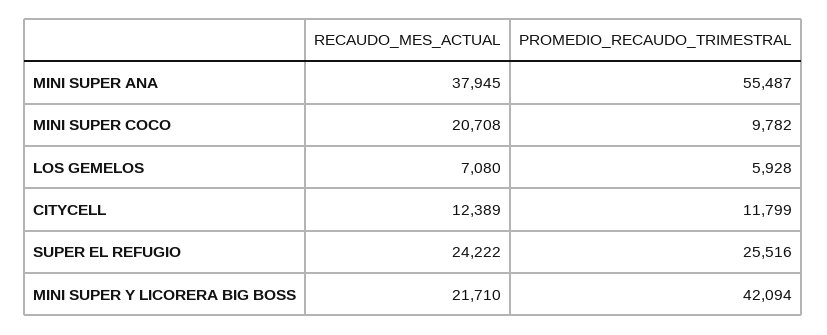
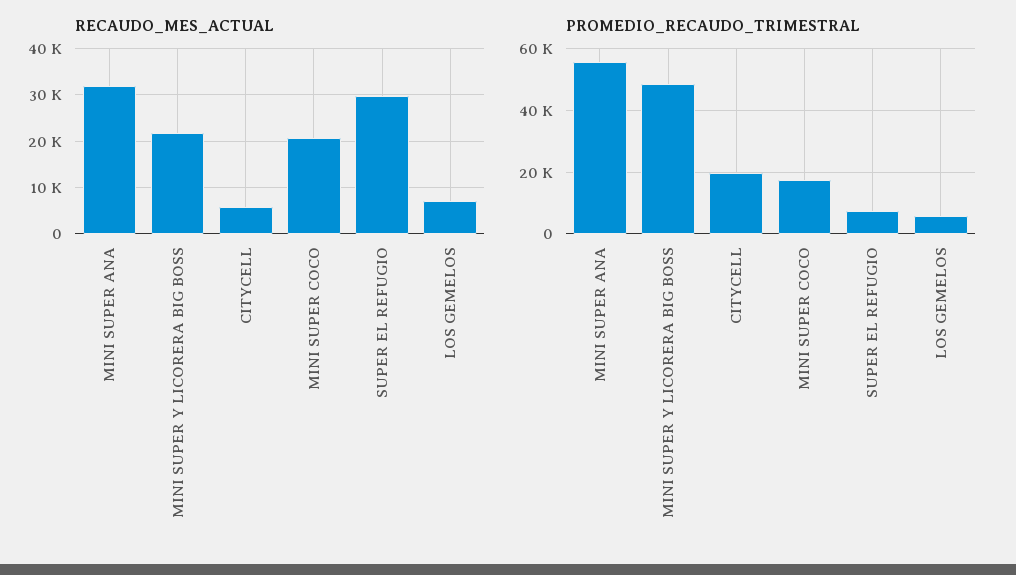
RECAUDO_MES_ACTUAL, MINI SUPER ANA: 37945 -> 32000
PROMEDIO_RECAUDO_TRIMESTRAL, MINI SUPER COCO: 9782 -> 18000
RECAUDO_MES_ACTUAL, CITYCELL: 12389 -> 6000
PROMEDIO_RECAUDO_TRIMESTRAL, CITYCELL: 11799 -> 20000
RECAUDO_MES_ACTUAL, SUPER EL REFUGIO: 24222 -> 30000
PROMEDIO_RECAUDO_TRIMESTRAL, SUPER EL REFUGIO: 25516 -> 8000
PROMEDIO_RECAUDO_TRIMESTRAL, MINI SUPER Y LICORERA BIG BOSS: 42094 -> 48000

